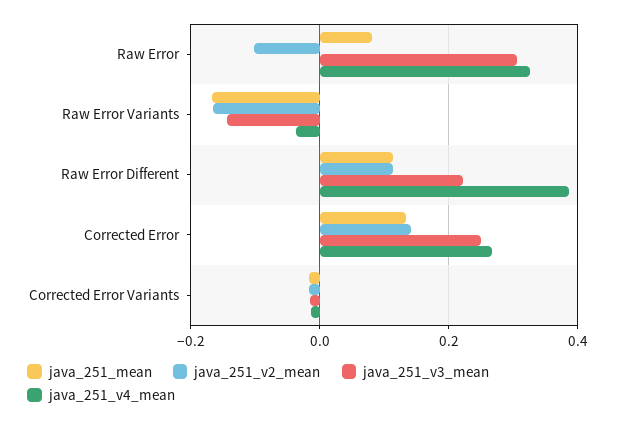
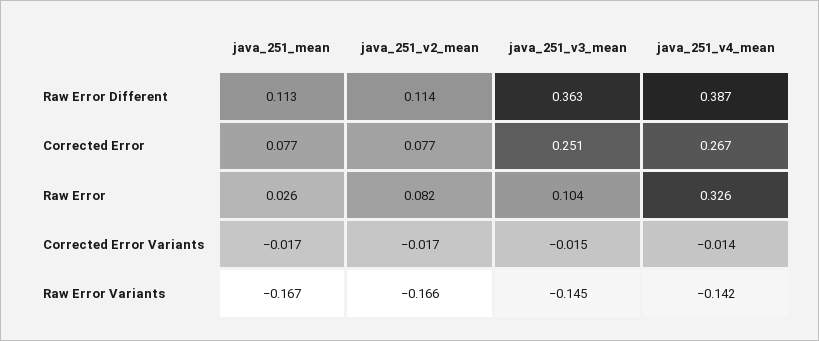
java_251_mean, Raw Error: 0.08 -> 0.026
java_251_v2_mean, Raw Error: -0.1 -> 0.082
java_251_v3_mean, Raw Error: 0.3 -> 0.104
java_251_v4_mean, Raw Error Variants: -0.04 -> -0.142
java_251_v3_mean, Raw Error Different: 0.22 -> 0.363
java_251_mean, Corrected Error: 0.14 -> 0.077
java_251_v2_mean, Corrected Error: 0.14 -> 0.077

